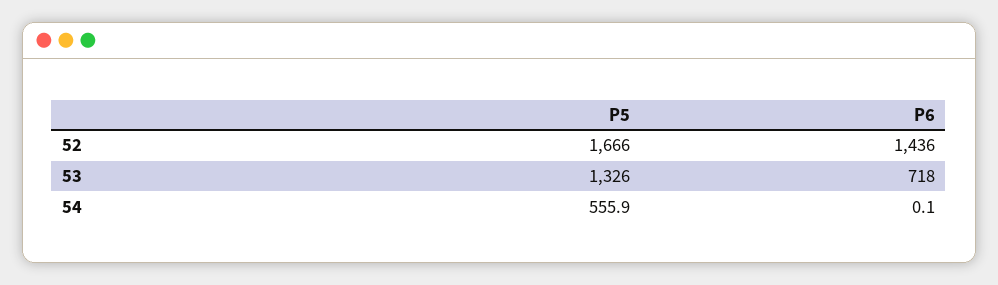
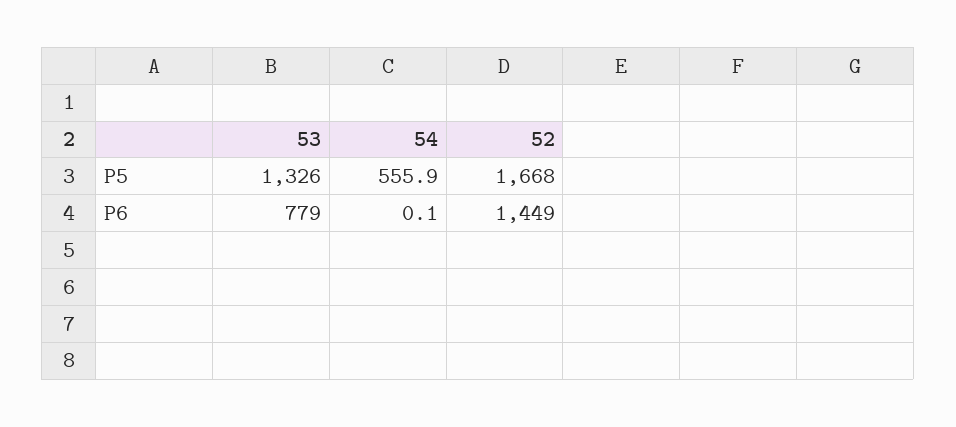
P5, 52: 1666 -> 1668
P6, 52: 1436 -> 1449
P6, 53: 718 -> 779

